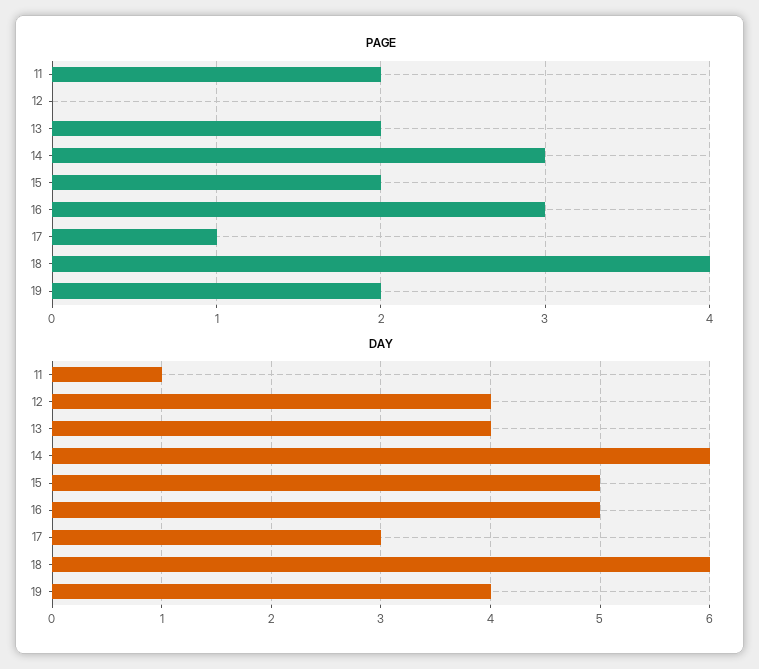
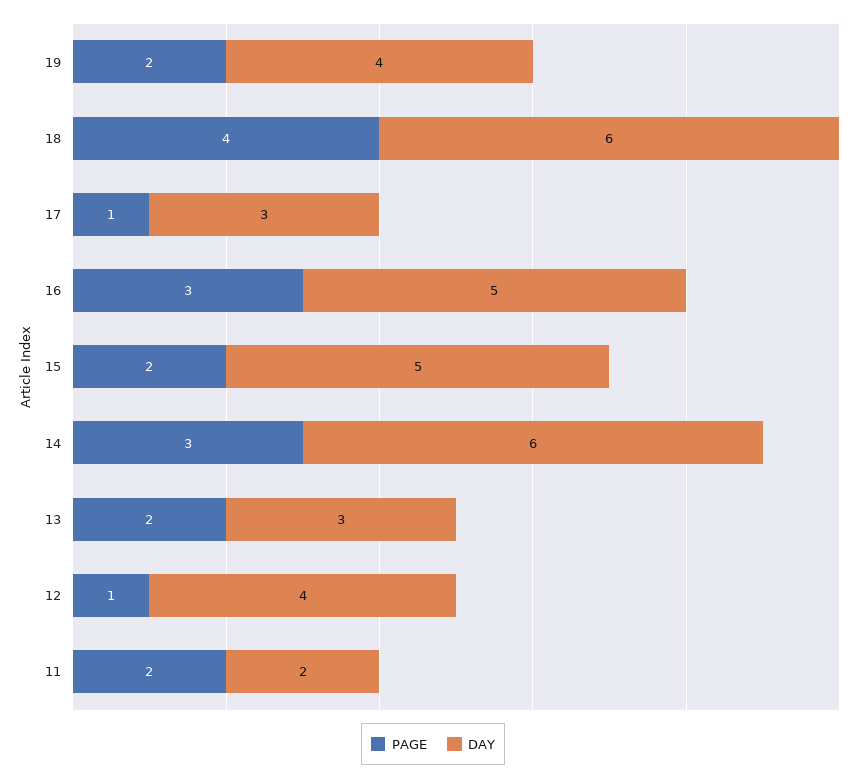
PAGE, 12: 0 -> 1
DAY, 11: 1 -> 2
DAY, 13: 4 -> 3

